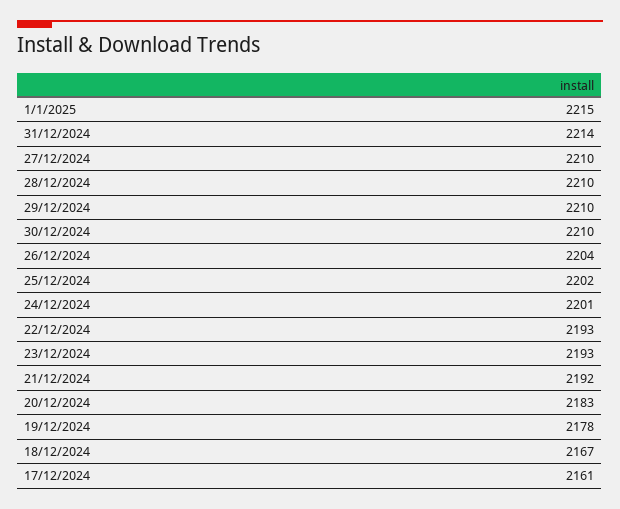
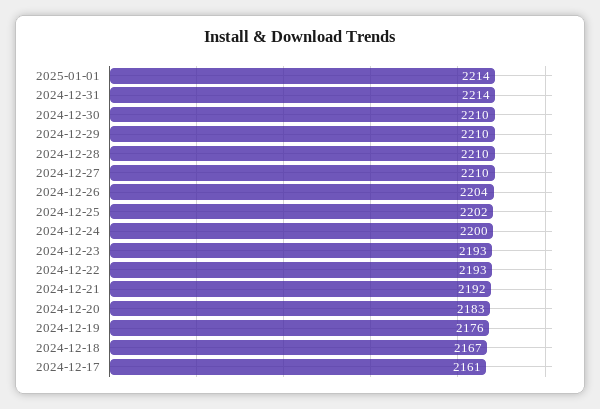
1/1/2025: 2215 -> 2214
24/12/2024: 2201 -> 2200
19/12/2024: 2178 -> 2176

